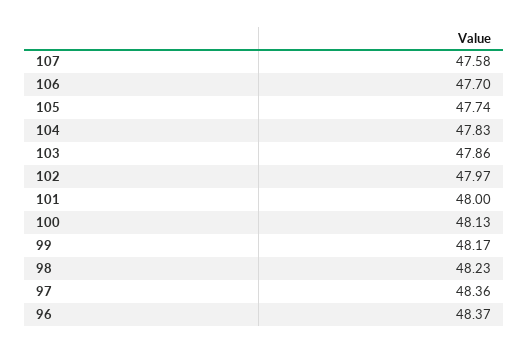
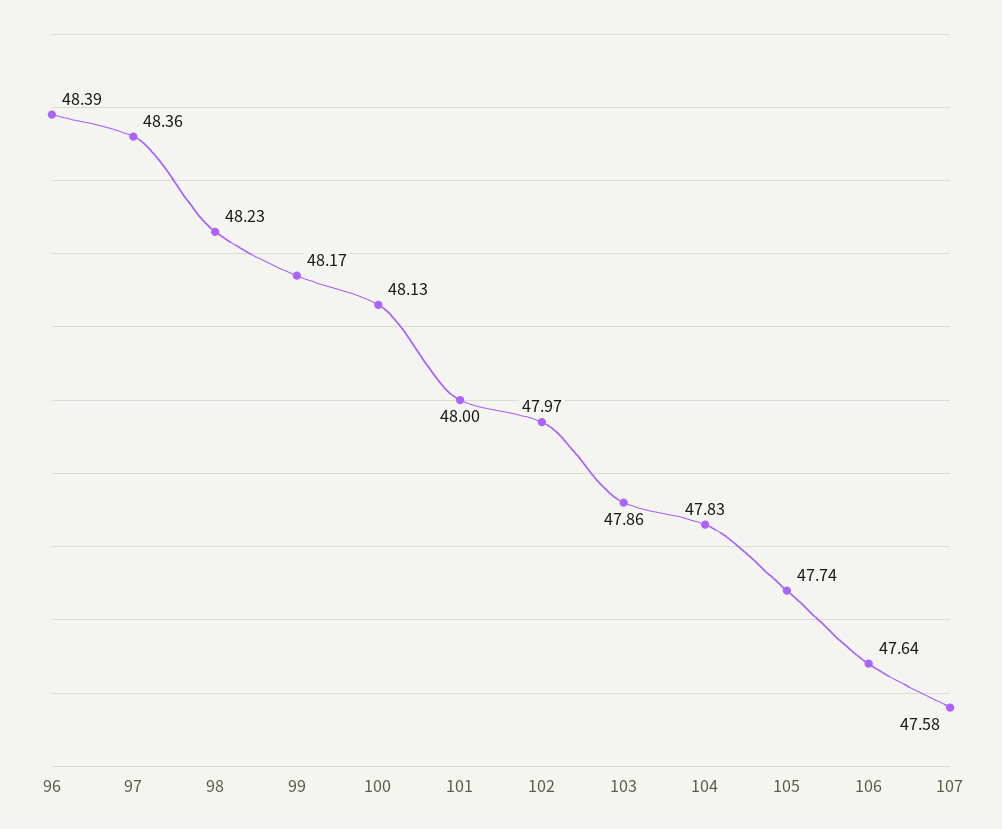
106: 47.7 -> 47.64
96: 48.37 -> 48.39

